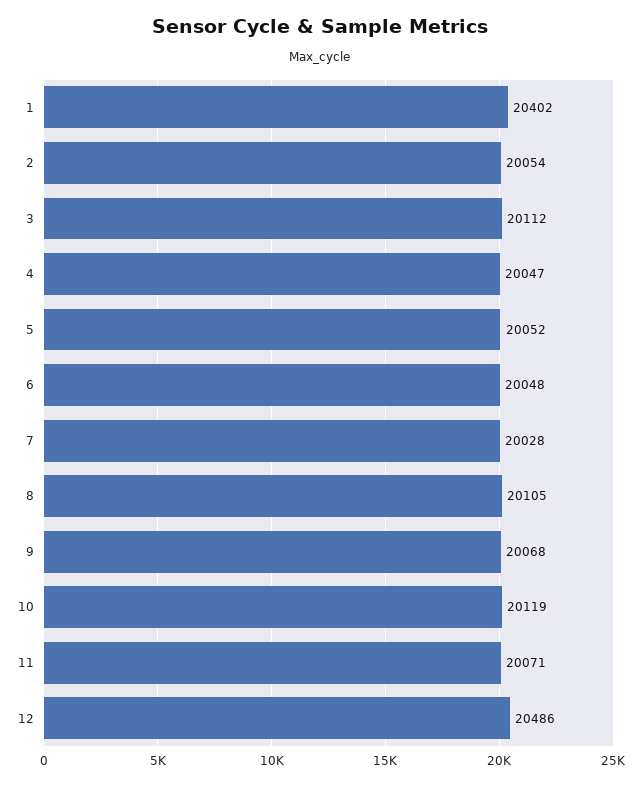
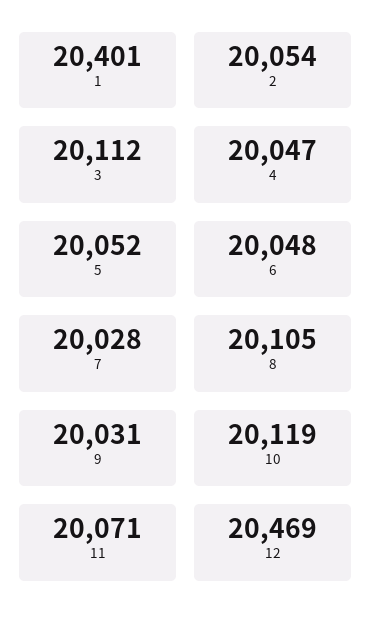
1: 20402 -> 20401
9: 20068 -> 20031
12: 20486 -> 20469

